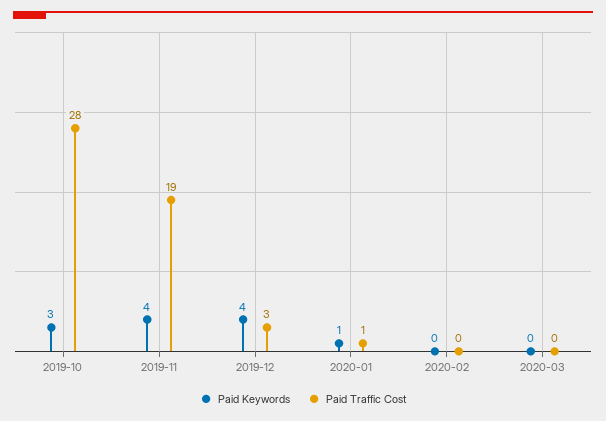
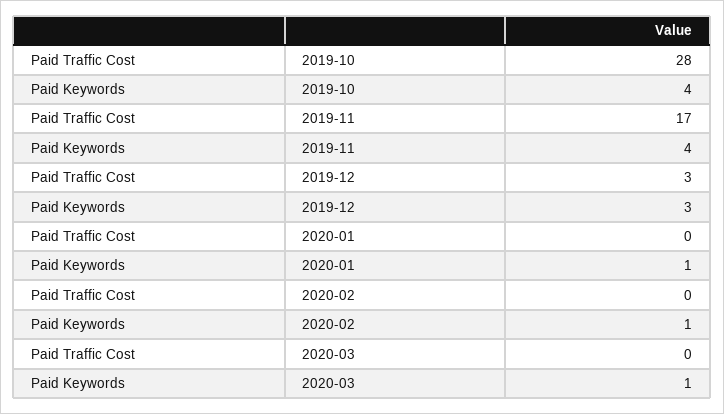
Paid Keywords, 2019-10: 3 -> 4
Paid Traffic Cost, 2019-11: 19 -> 17
Paid Keywords, 2019-12: 4 -> 3
Paid Traffic Cost, 2020-01: 1 -> 0
Paid Keywords, 2020-02: 0 -> 1
Paid Keywords, 2020-03: 0 -> 1

